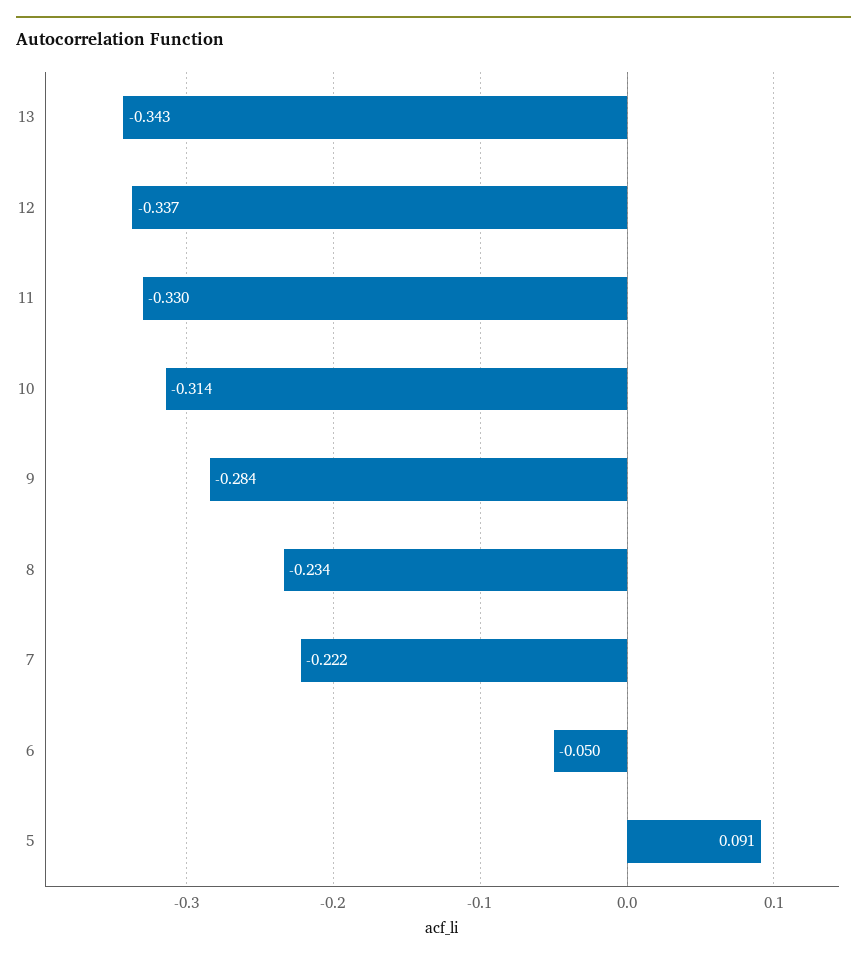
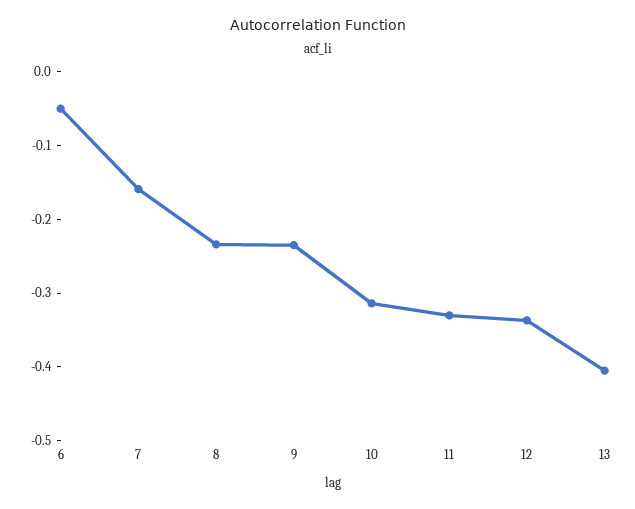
13: -0.343 -> -0.4
9: -0.284 -> -0.24
7: -0.222 -> -0.16
5: 0.091 -> none

